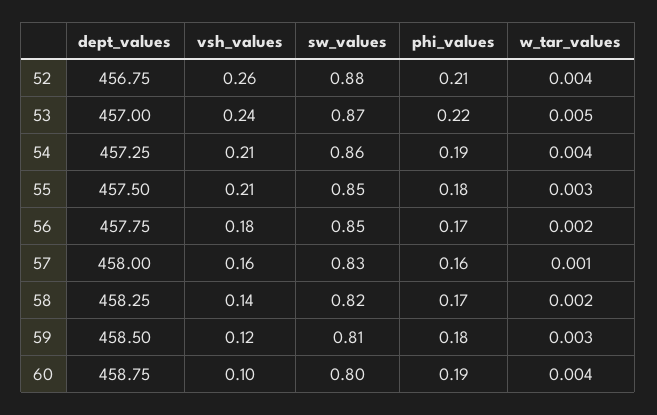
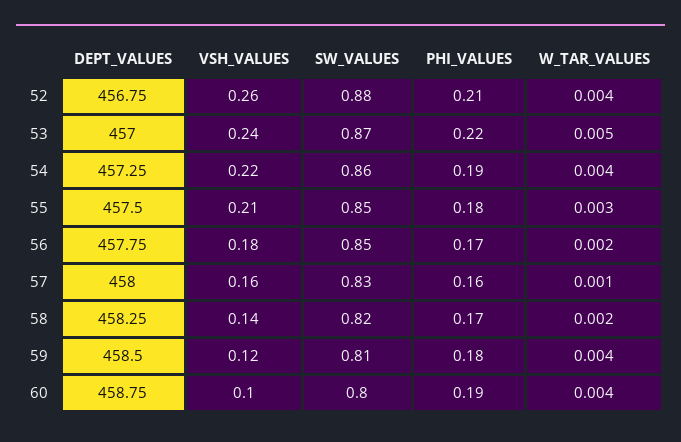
vsh_values, 54: 0.21 -> 0.22
w_tar_values, 59: 0.003 -> 0.004

